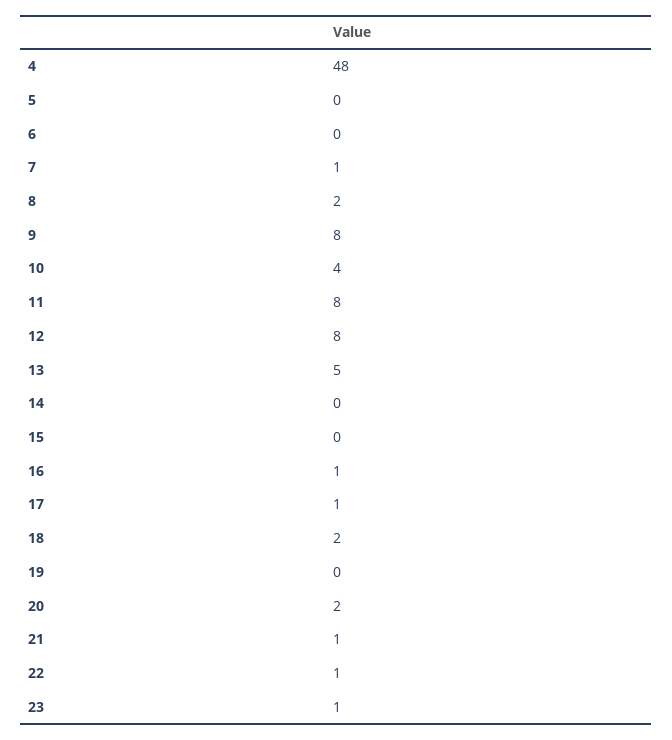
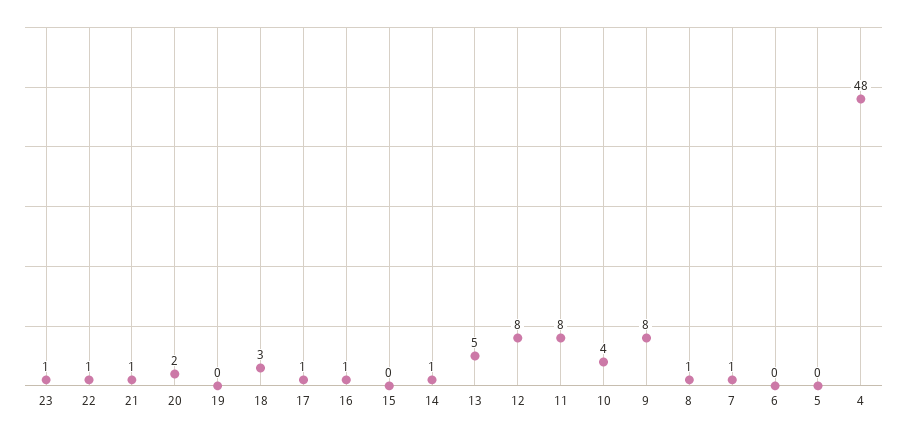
8: 2 -> 1
14: 0 -> 1
18: 2 -> 3

